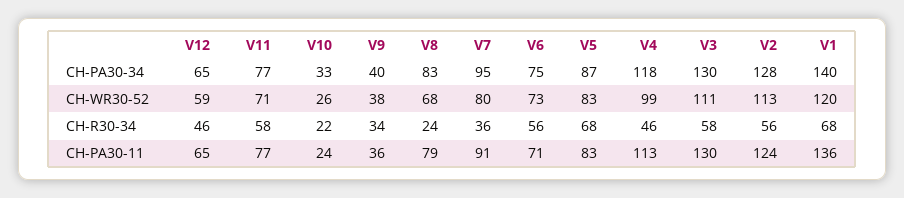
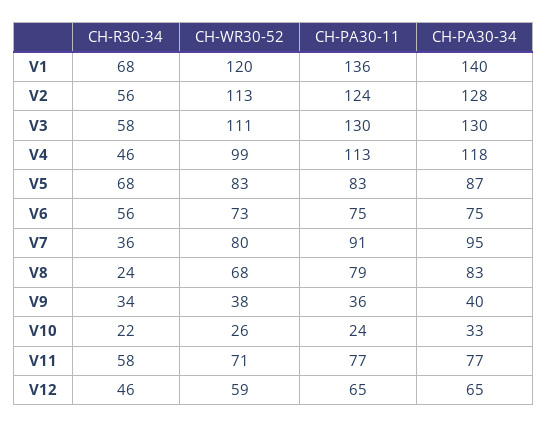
V6, CH-PA30-11: 71 -> 75

